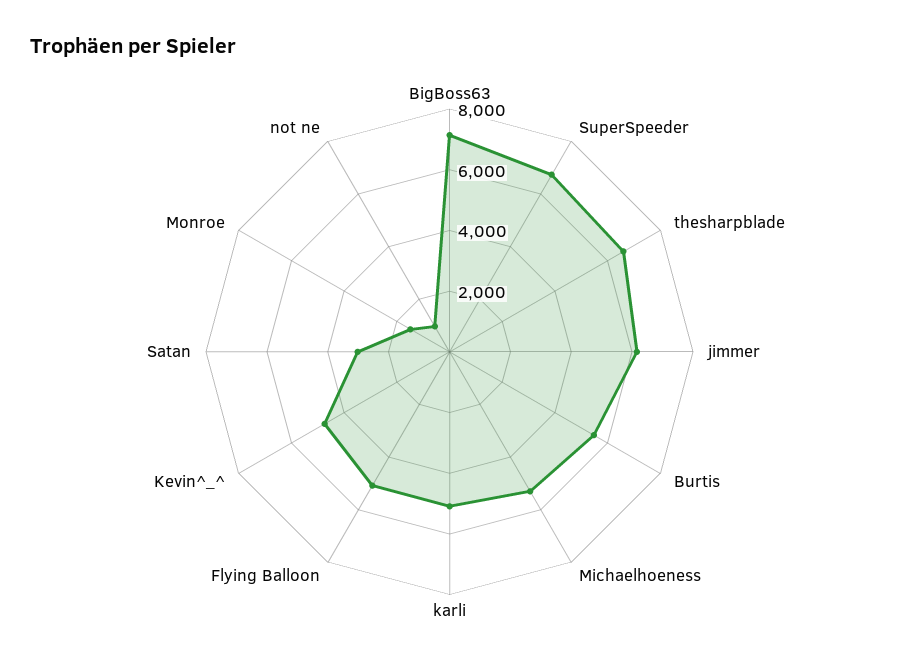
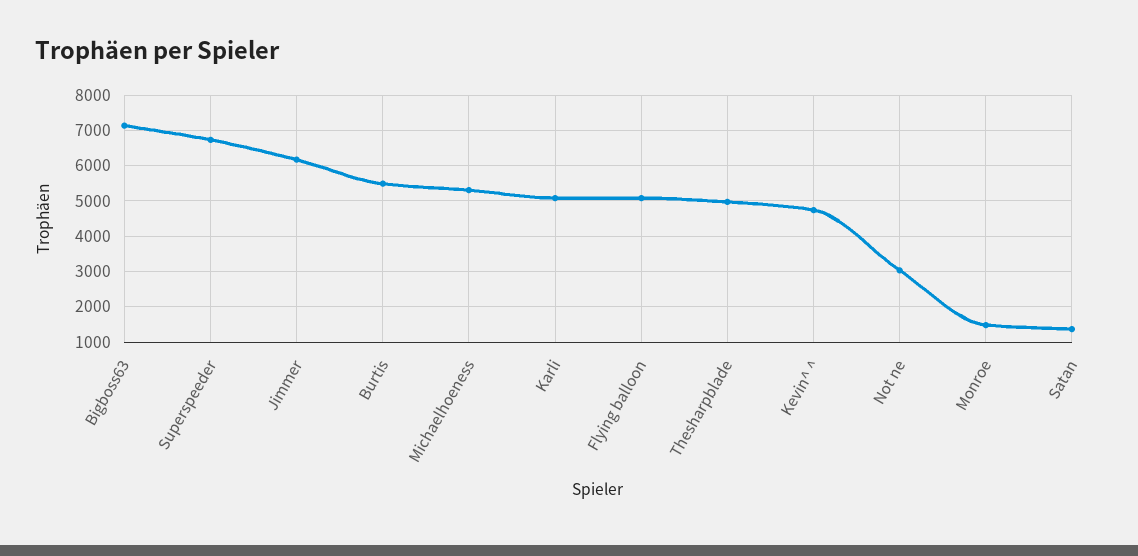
thesharpblade: 6500 -> 5000
Satan: 3000 -> 1400
not ne: 1000 -> 3000

